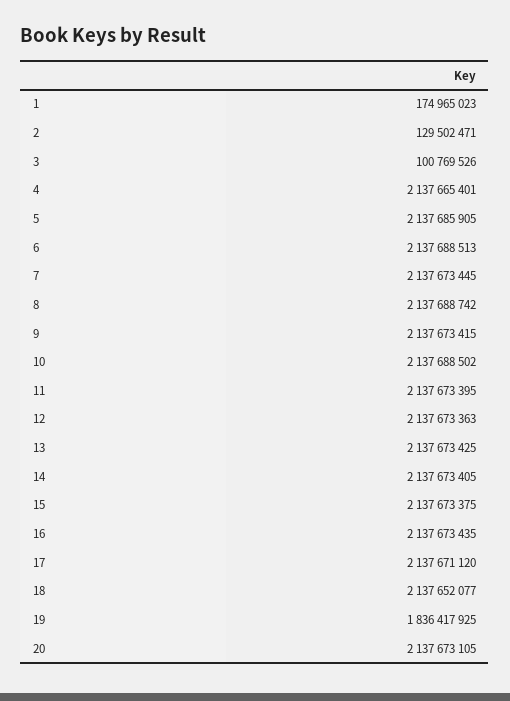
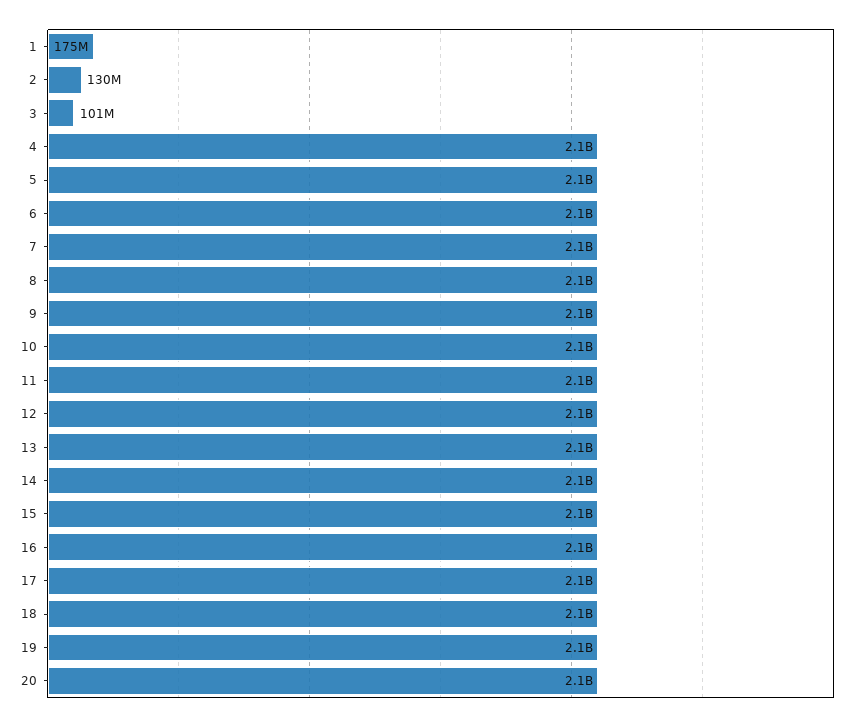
19: 1836417925 -> 2100000000

